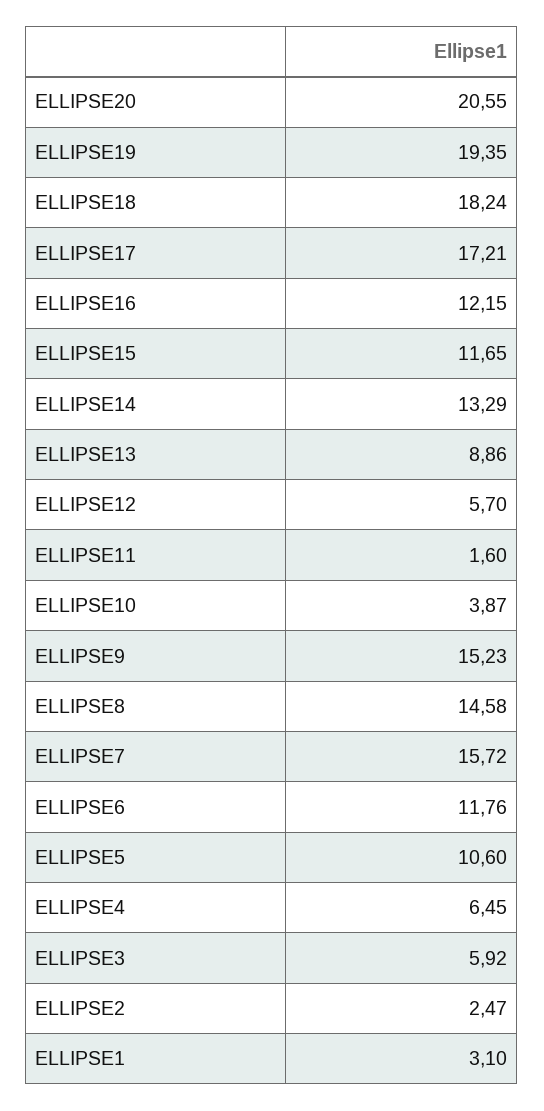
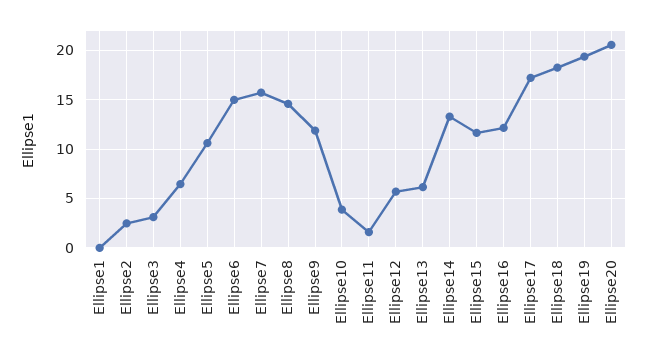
ELLIPSE13: 8.86 -> 6
ELLIPSE9: 15.23 -> 12
ELLIPSE6: 11.76 -> 15
ELLIPSE3: 5.92 -> 3
ELLIPSE1: 3.1 -> 0

